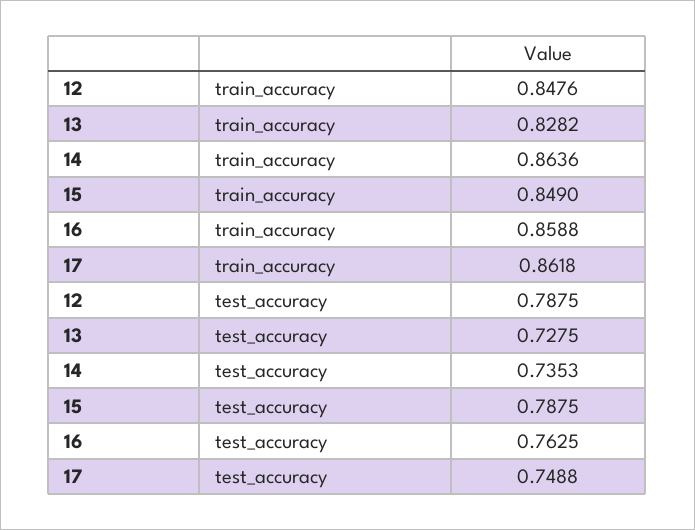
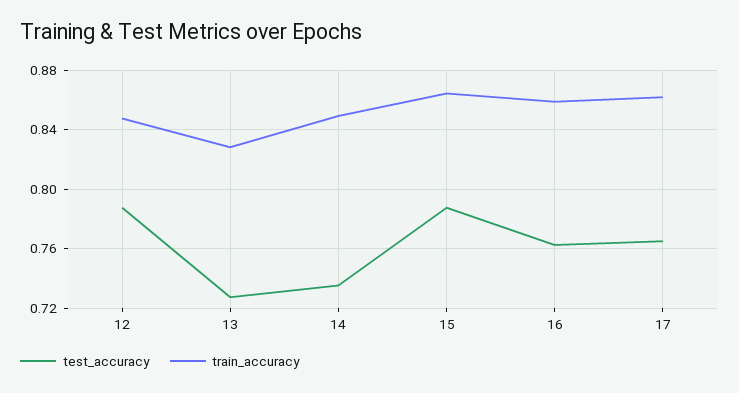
train_accuracy, 14: 0.8636 -> 0.85
train_accuracy, 15: 0.849 -> 0.865
test_accuracy, 17: 0.7488 -> 0.765

